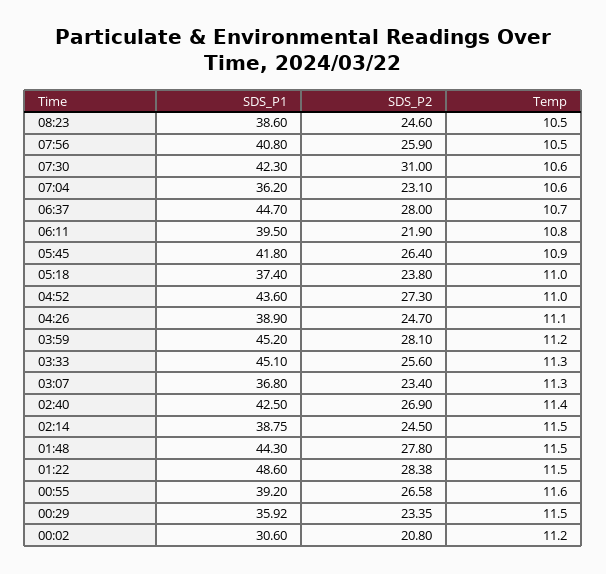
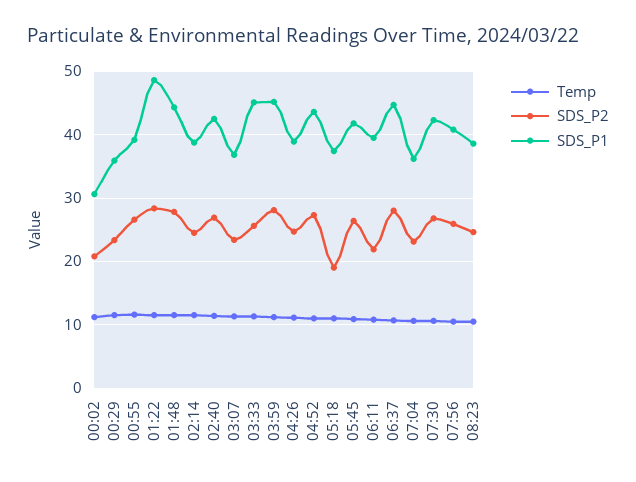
SDS_P2, 07:30: 31 -> 27
SDS_P2, 05:18: 23.8 -> 19

